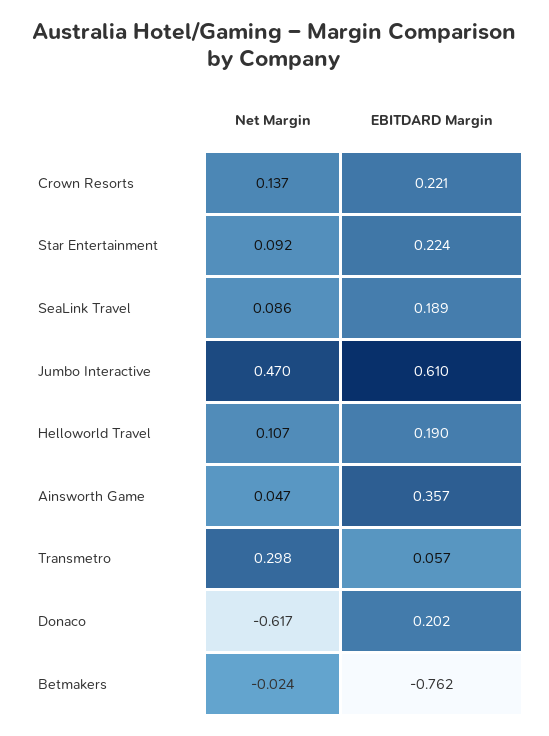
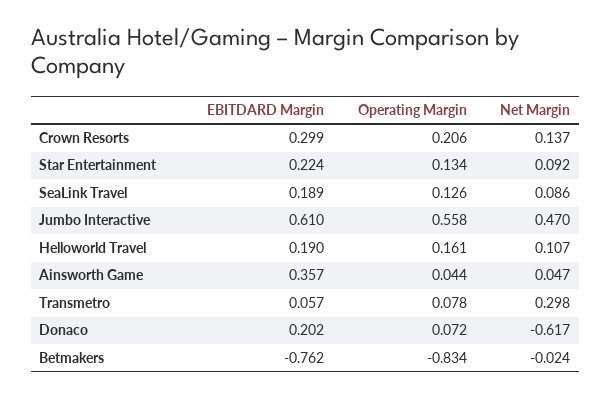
EBITDARD Margin, Crown Resorts: 0.221 -> 0.299
Operating Margin, Crown Resorts: none -> 0.206
Operating Margin, Star Entertainment: none -> 0.134
Operating Margin, SeaLink Travel: none -> 0.126
Operating Margin, Jumbo Interactive: none -> 0.558
Operating Margin, Helloworld Travel: none -> 0.161
Operating Margin, Ainsworth Game: none -> 0.044
Operating Margin, Transmetro: none -> 0.078
Operating Margin, Donaco: none -> 0.072
Operating Margin, Betmakers: none -> -0.834

